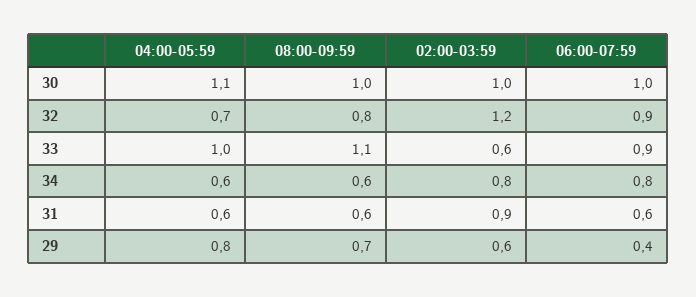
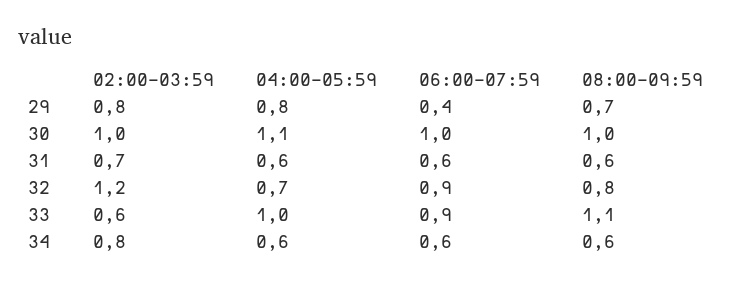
06:00-07:59, 34: 0.8 -> 0.6
02:00-03:59, 31: 0.9 -> 0.7
02:00-03:59, 29: 0.6 -> 0.8

